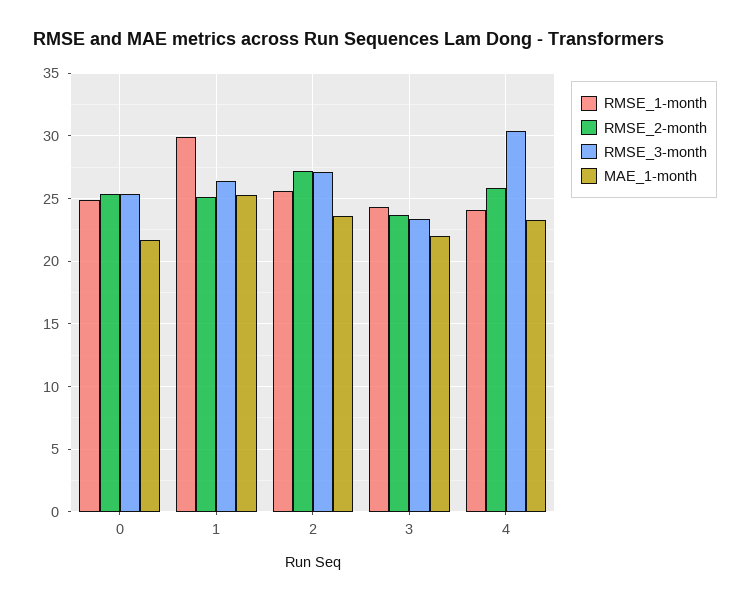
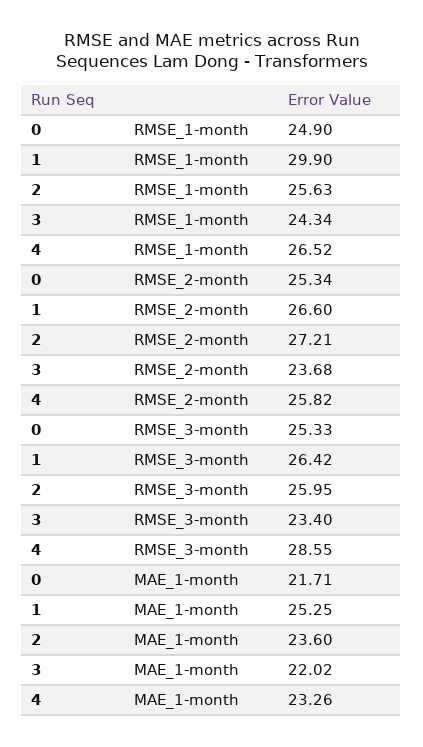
RMSE_2-month, 1: 25 -> 26.6
RMSE_3-month, 2: 27 -> 25.95
RMSE_1-month, 4: 24 -> 26.52
RMSE_3-month, 4: 30.5 -> 28.55

